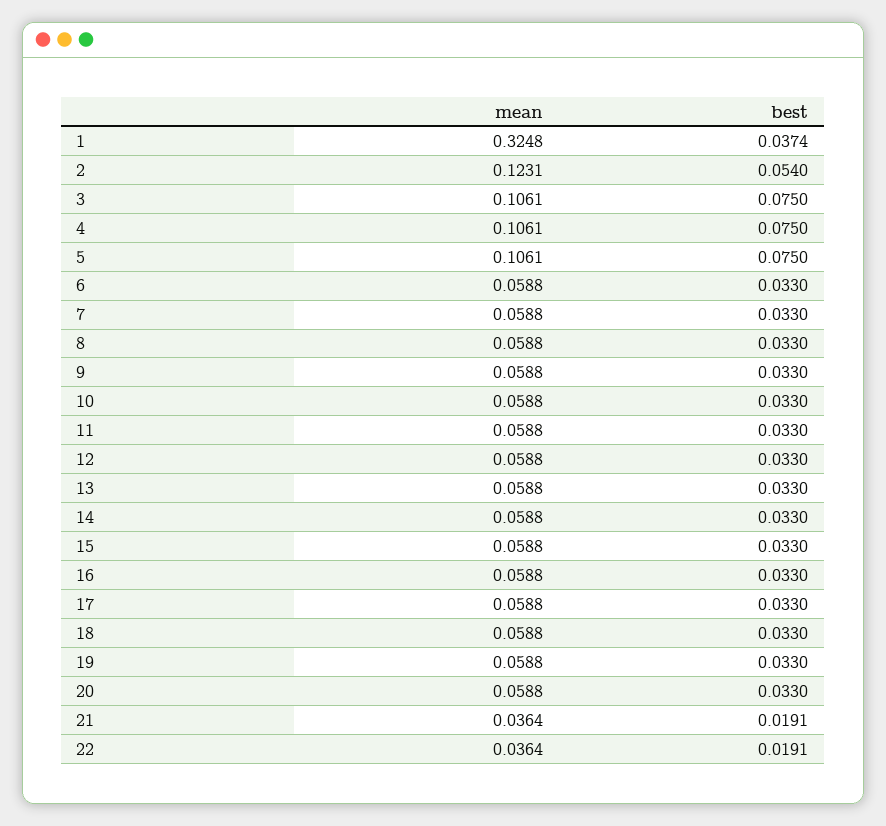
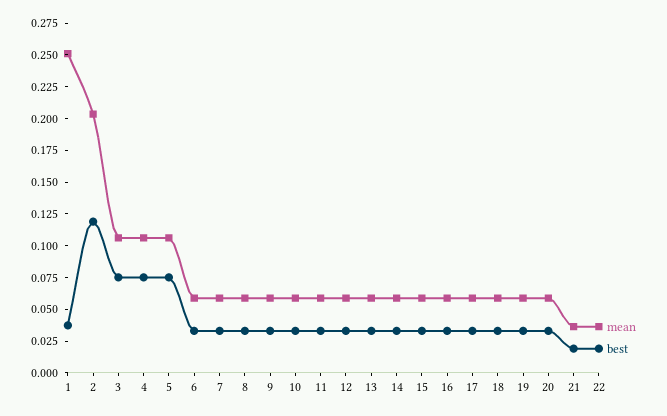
mean, 1: 0.3248 -> 0.25
mean, 2: 0.1231 -> 0.2
best, 2: 0.054 -> 0.125

